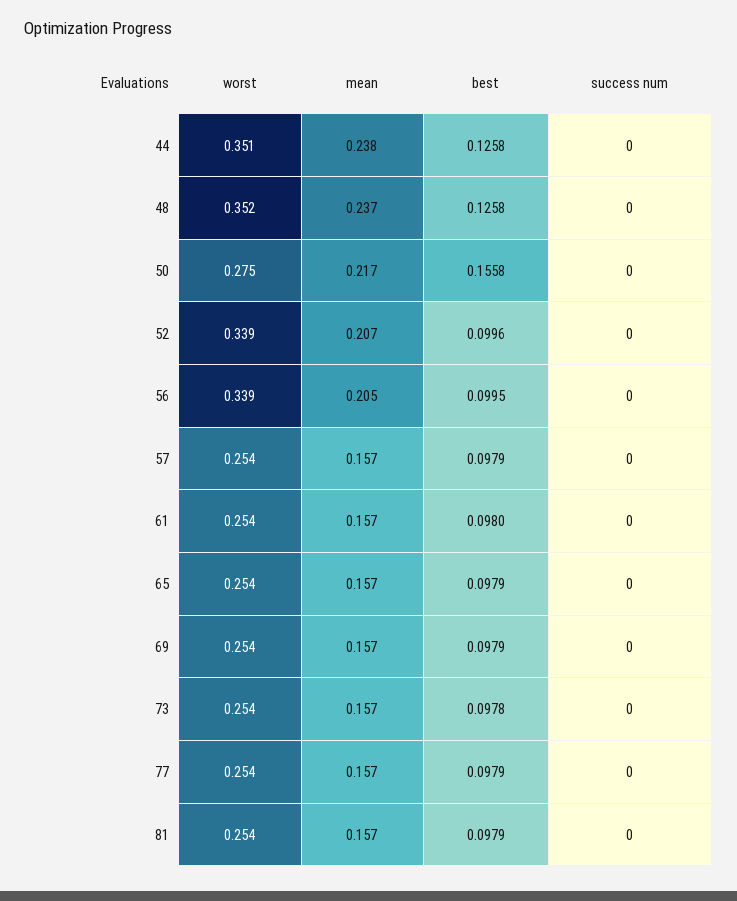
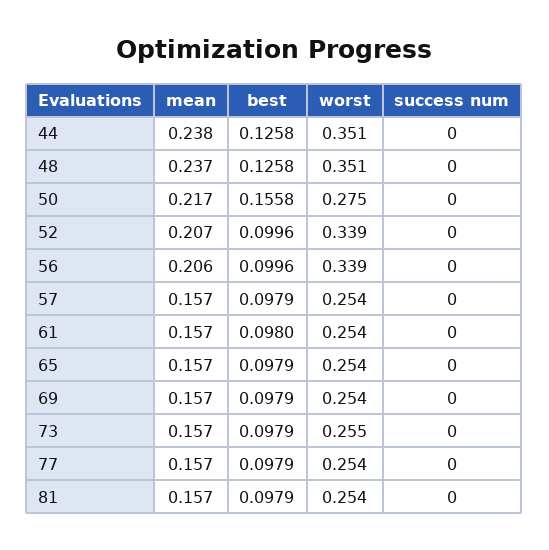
worst, 48: 0.352 -> 0.351
mean, 56: 0.205 -> 0.206
best, 56: 0.0995 -> 0.0996
worst, 73: 0.254 -> 0.255
best, 73: 0.0978 -> 0.0979

